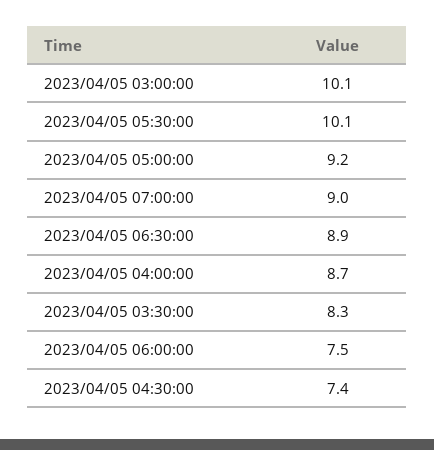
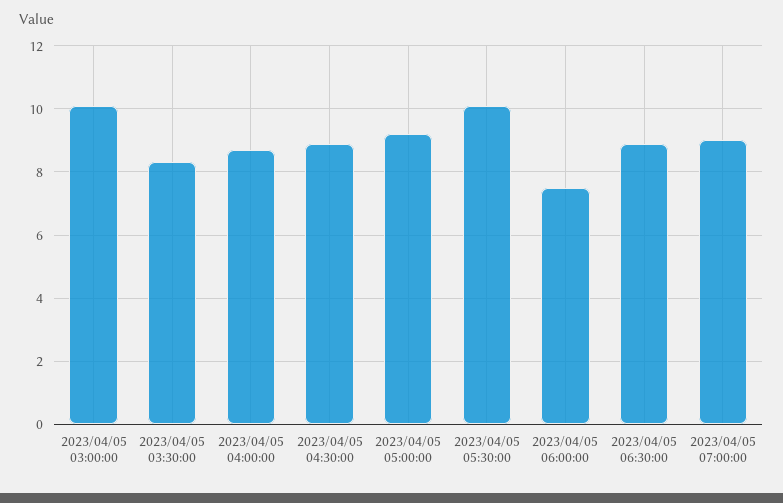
2023/04/05 04:30:00: 7.4 -> 9

